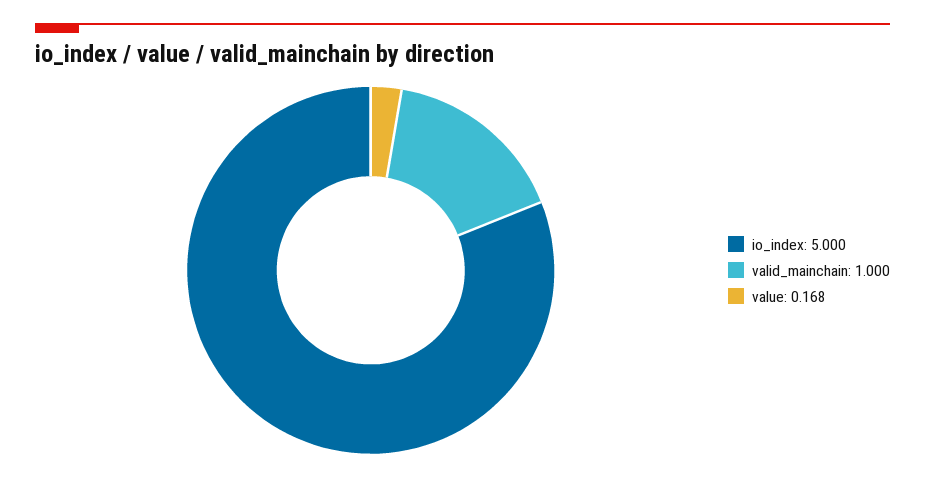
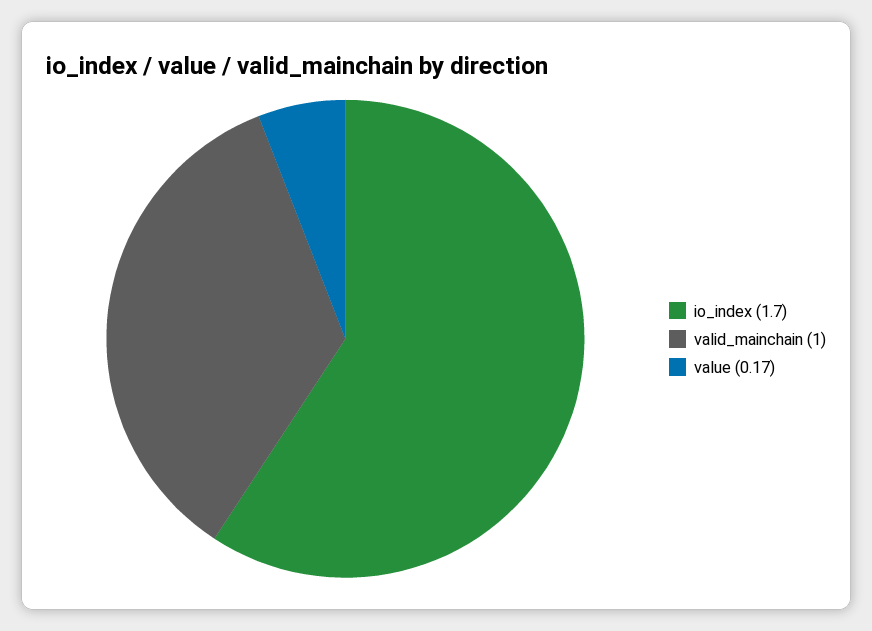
io_index: 5 -> 1.7

